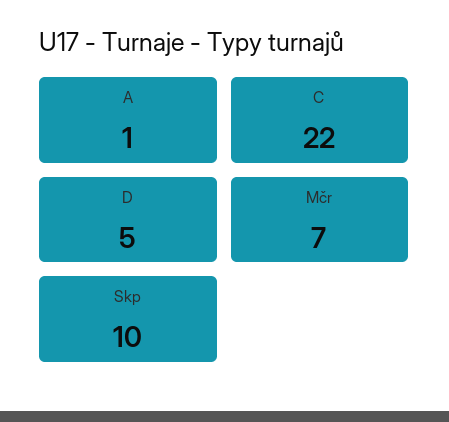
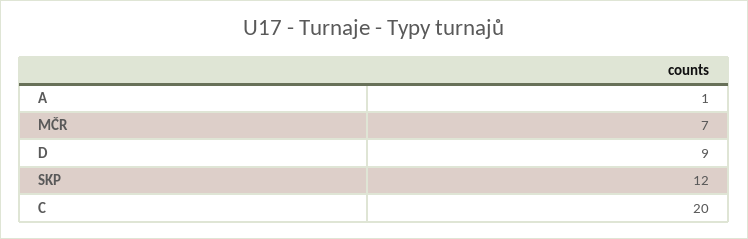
C: 22 -> 20
D: 5 -> 9
Skp: 10 -> 12

